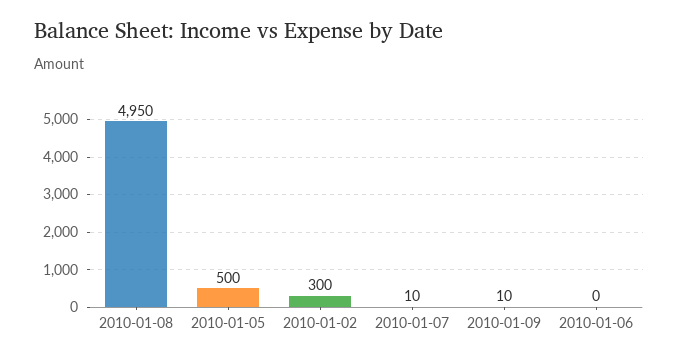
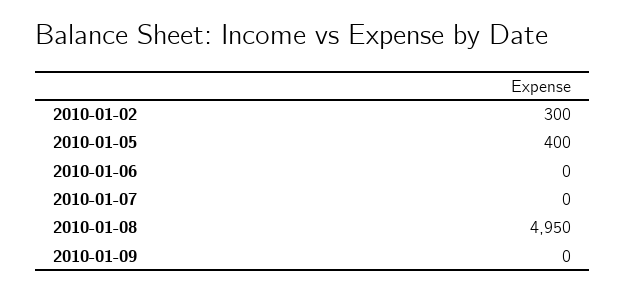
2010-01-05: 500 -> 400
2010-01-07: 10 -> 0
2010-01-09: 10 -> 0

